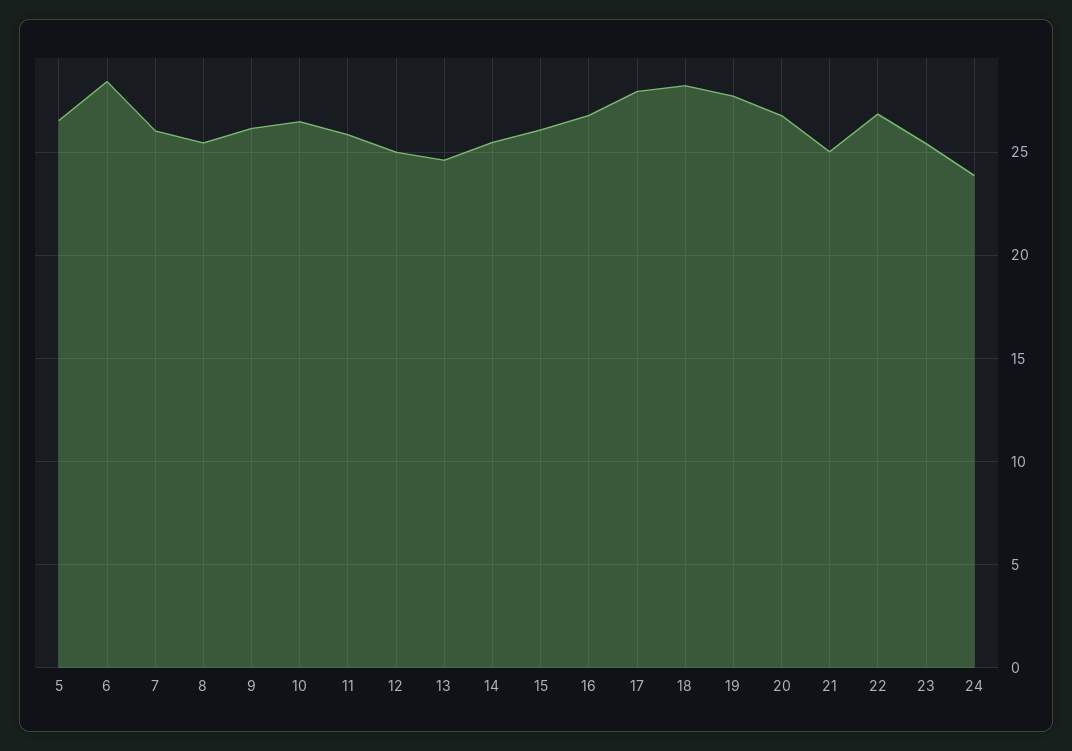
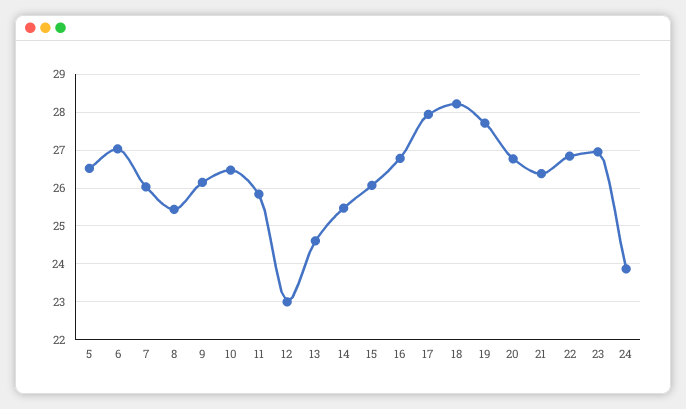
6: 28.5 -> 27
12: 25 -> 23
21: 25 -> 26.4
23: 25.5 -> 27

